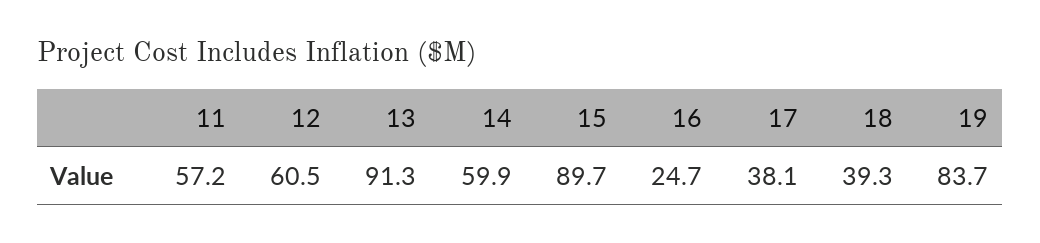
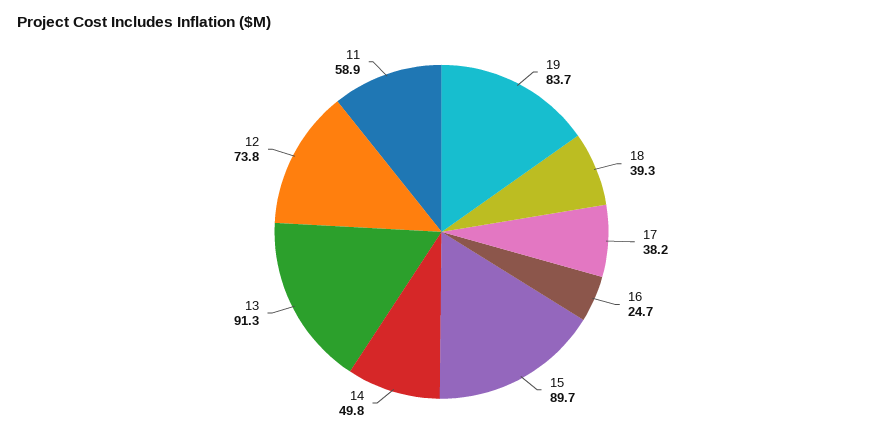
11: 57.2 -> 58.9
12: 60.5 -> 73.8
14: 59.9 -> 49.8
17: 38.1 -> 38.2

